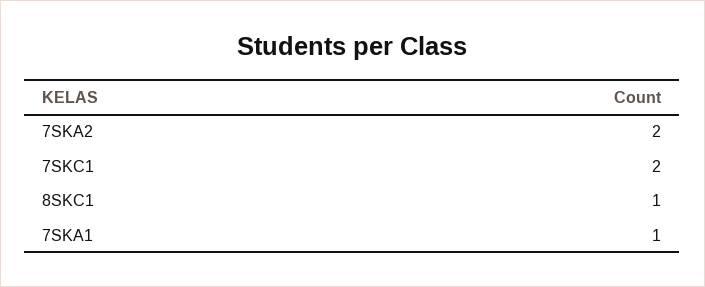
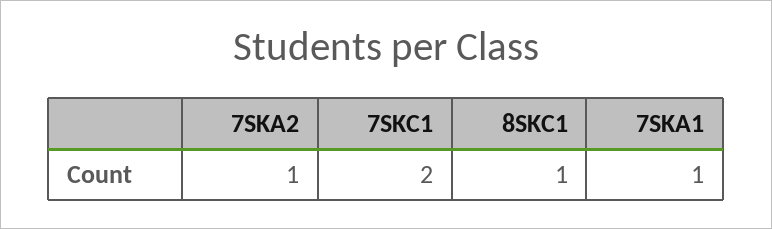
7SKA2: 2 -> 1

